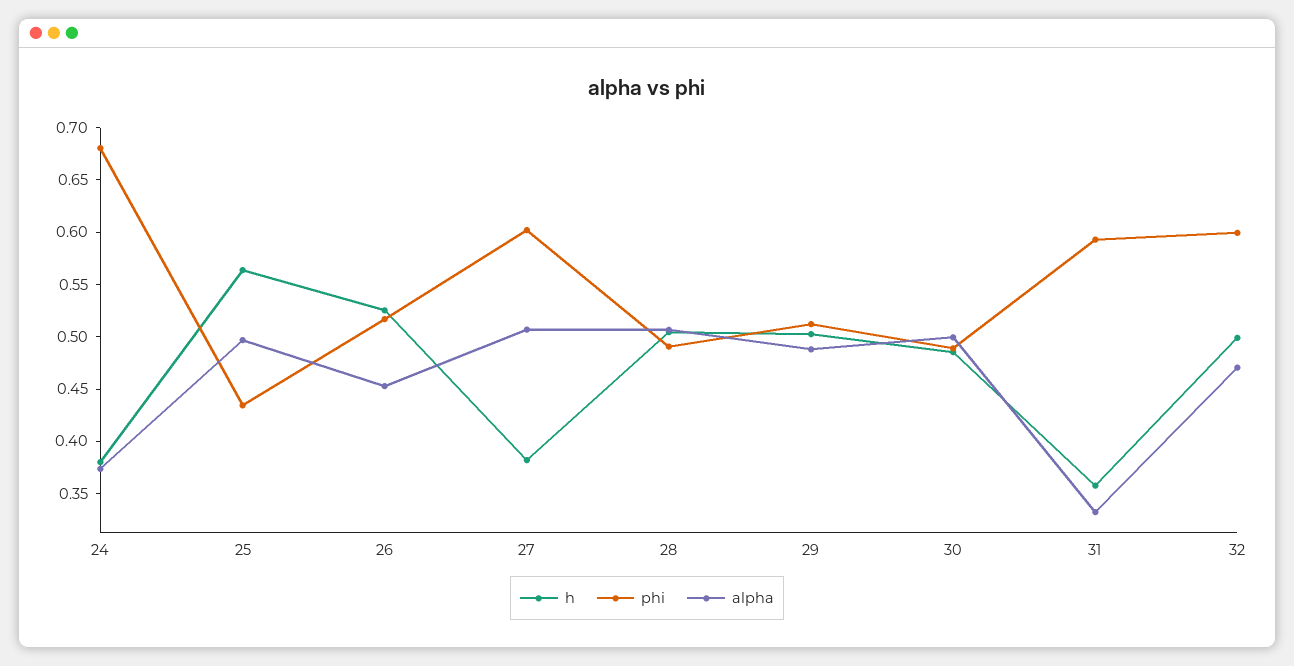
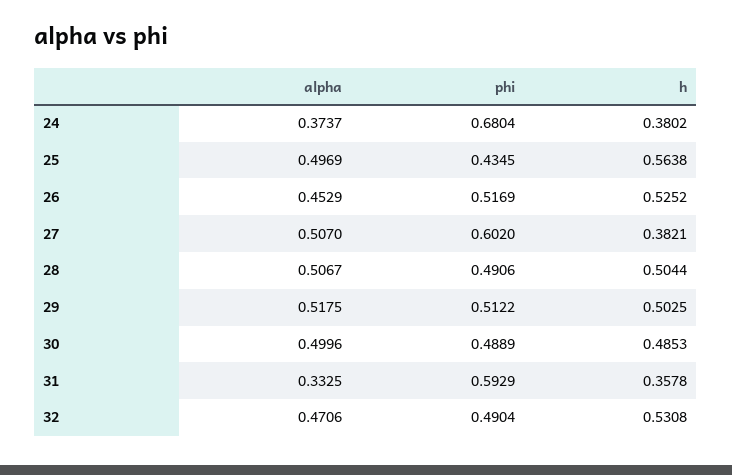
alpha, 29: 0.49 -> 0.5175
h, 32: 0.5 -> 0.5308
phi, 32: 0.6 -> 0.4904

